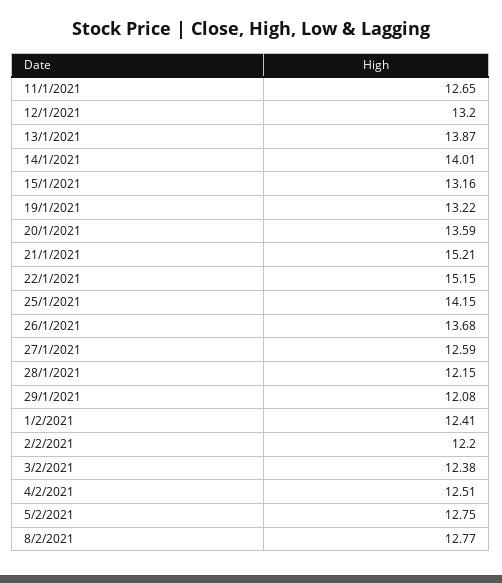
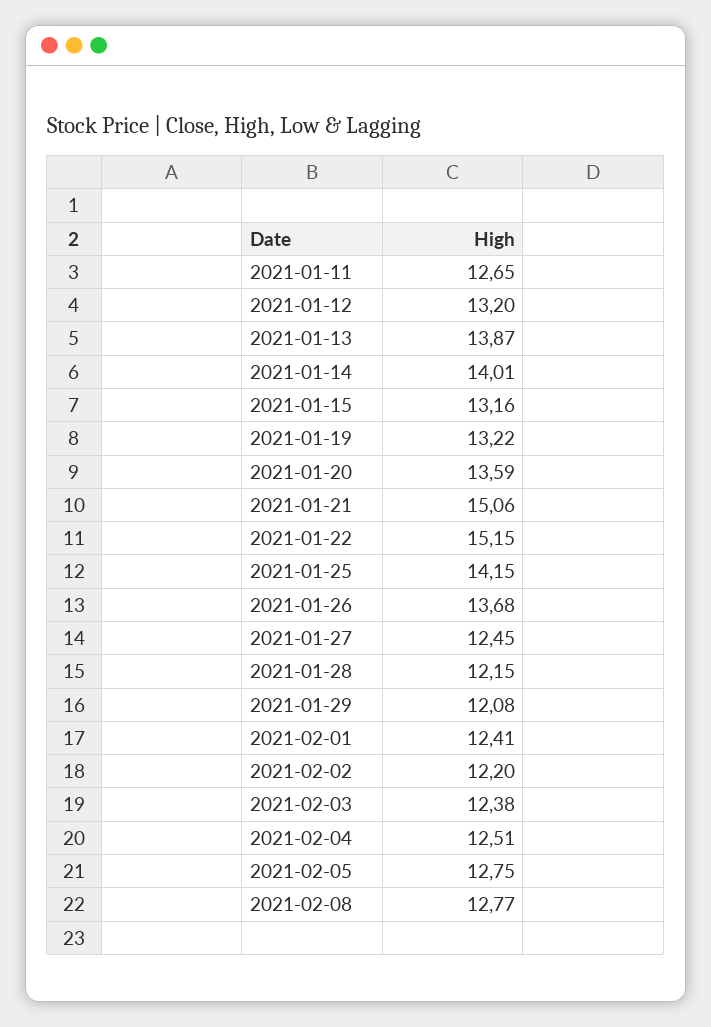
21/1/2021: 15.21 -> 15.06
27/1/2021: 12.59 -> 12.45

